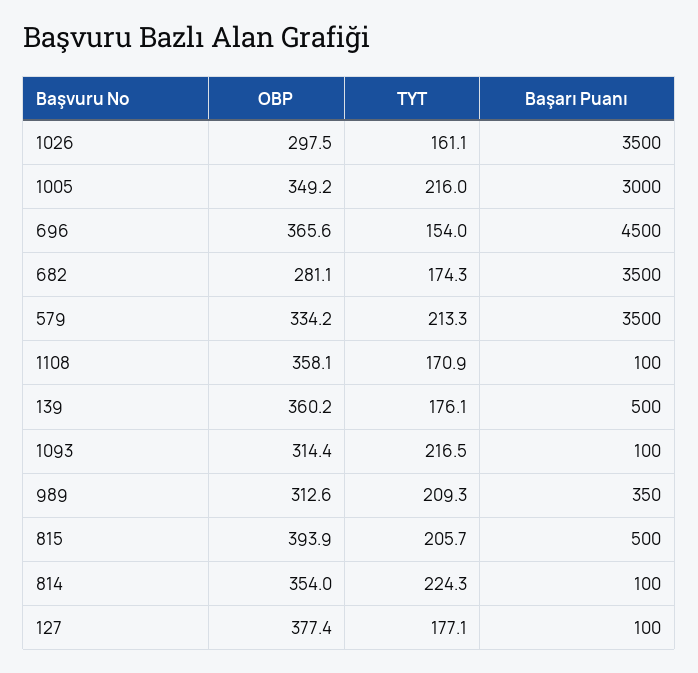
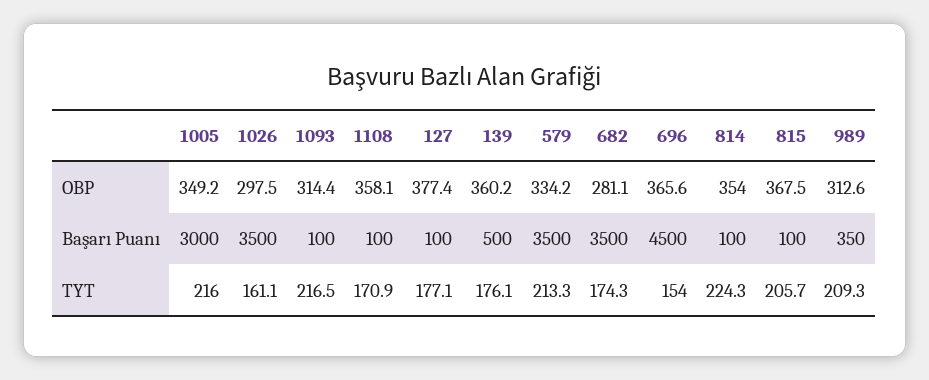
OBP, 815: 393.9 -> 367.5
Başarı Puanı, 815: 500 -> 100

